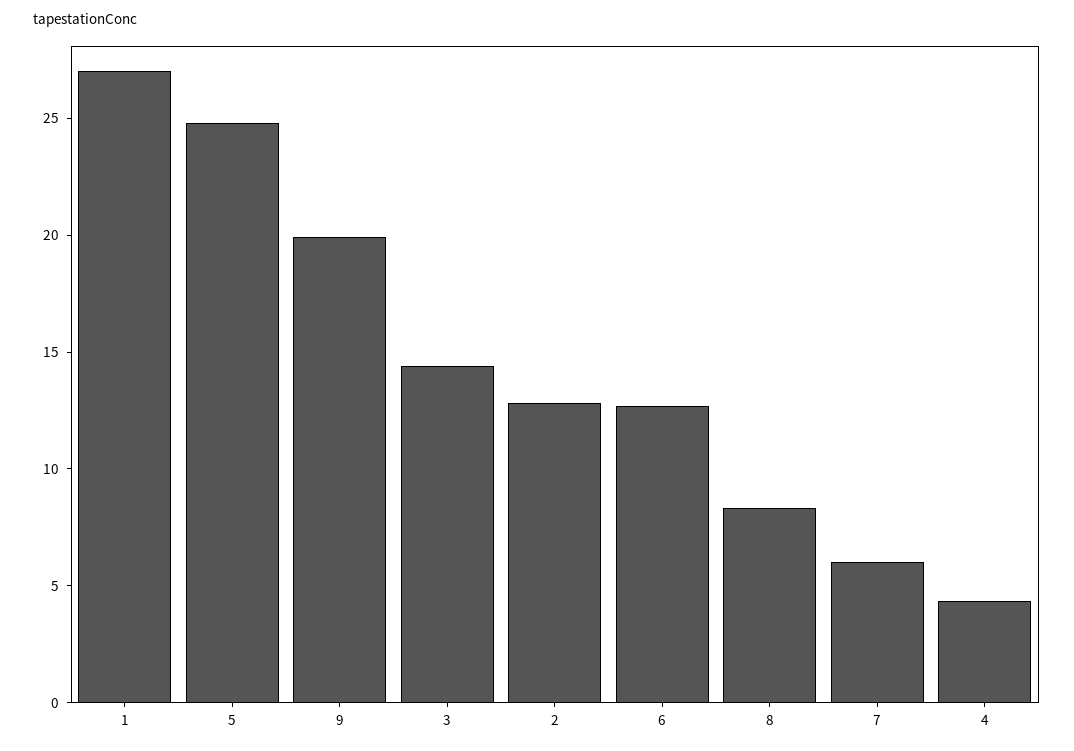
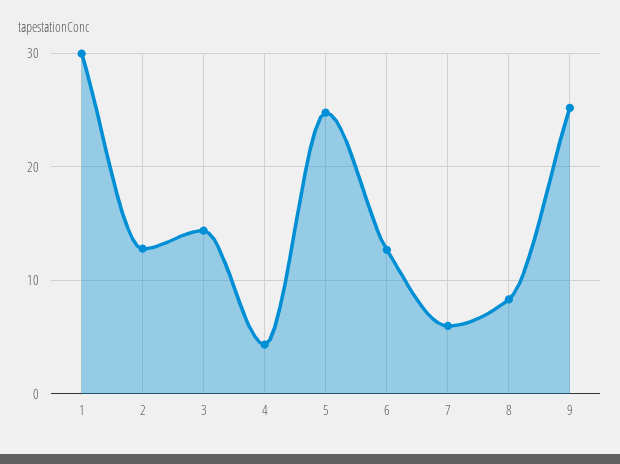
1: 27 -> 30
9: 20 -> 25

